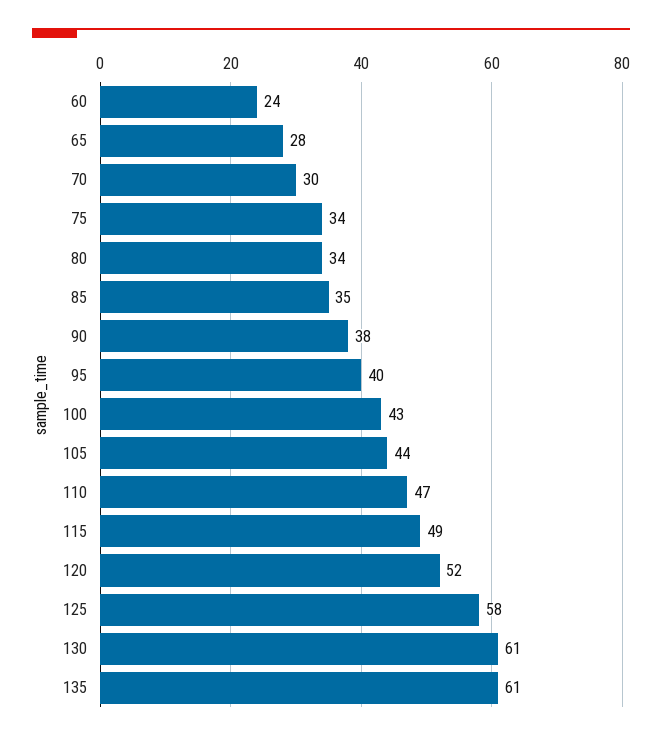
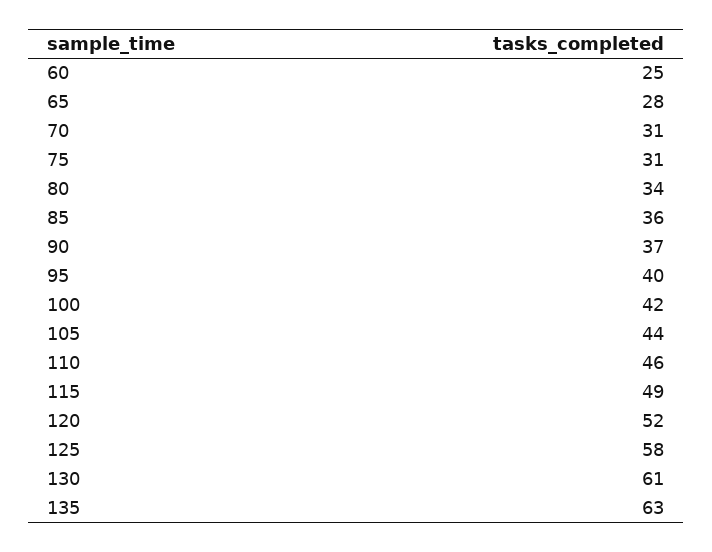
60: 24 -> 25
70: 30 -> 31
75: 34 -> 31
85: 35 -> 36
90: 38 -> 37
100: 43 -> 42
110: 47 -> 46
135: 61 -> 63

